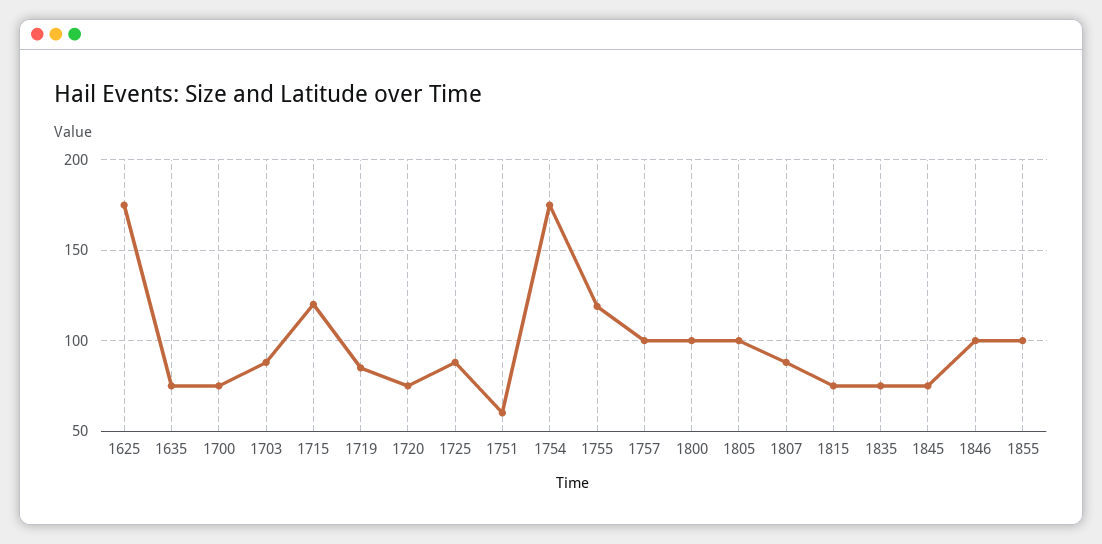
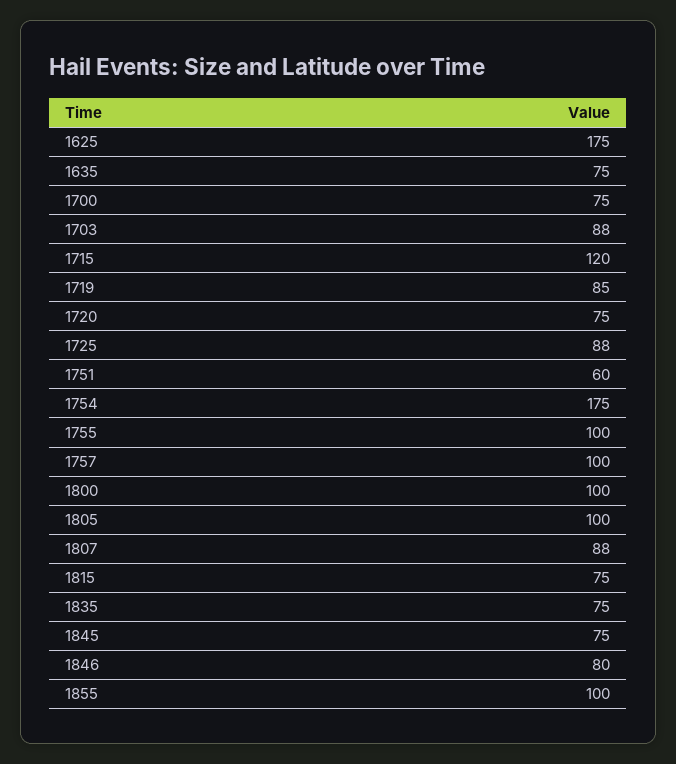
1755: 120 -> 100
1846: 100 -> 80

